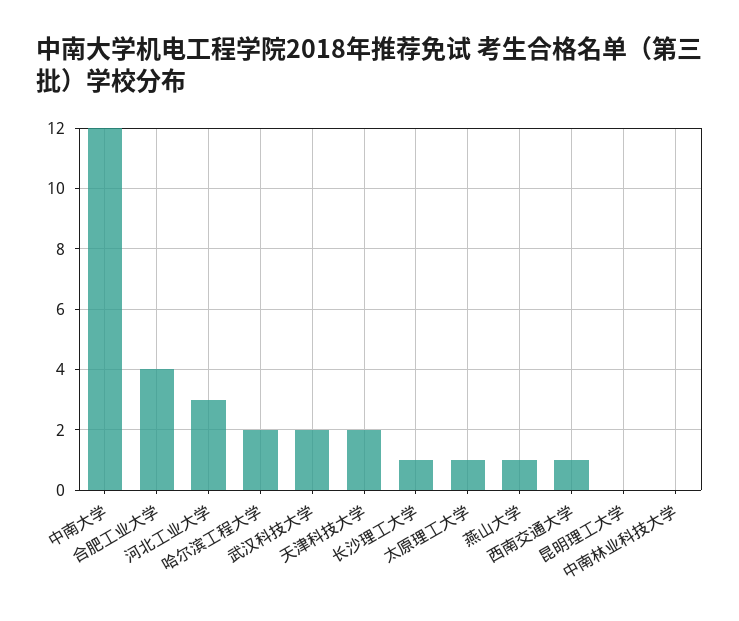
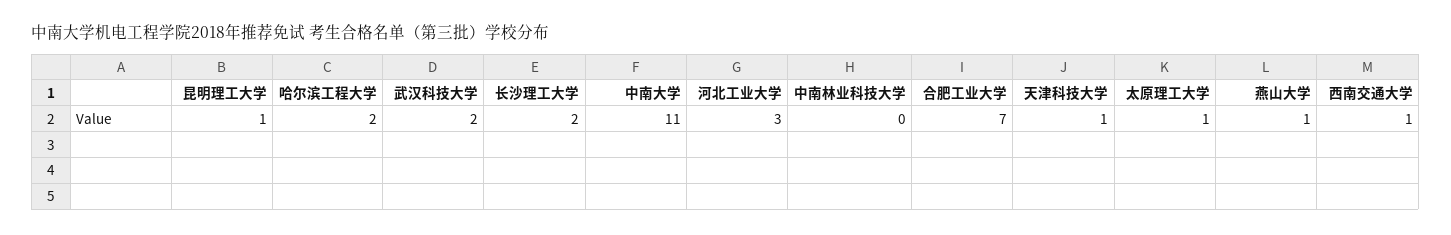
中南大学: 12 -> 11
合肥工业大学: 4 -> 7
天津科技大学: 2 -> 1
长沙理工大学: 1 -> 2
昆明理工大学: 0 -> 1

